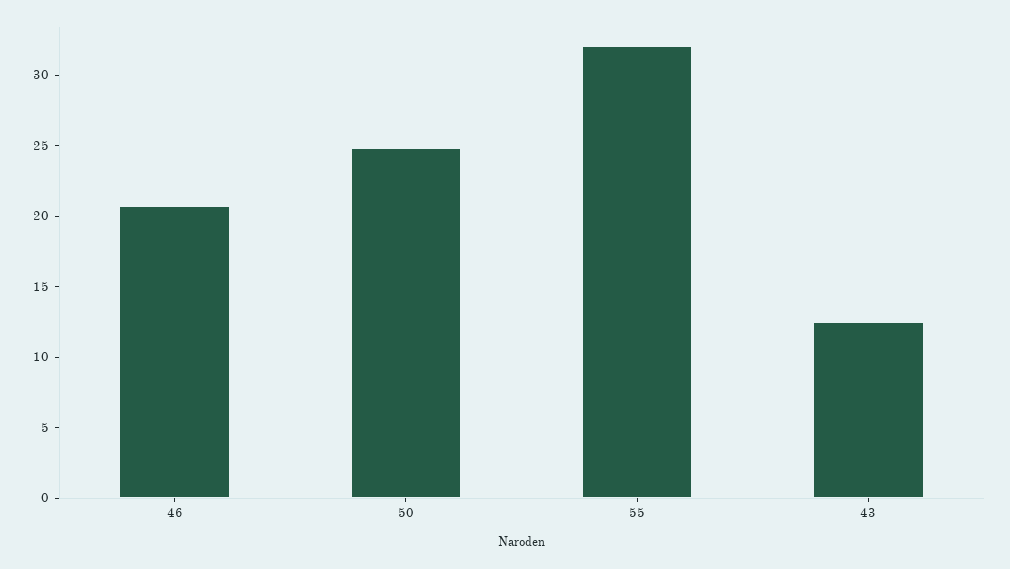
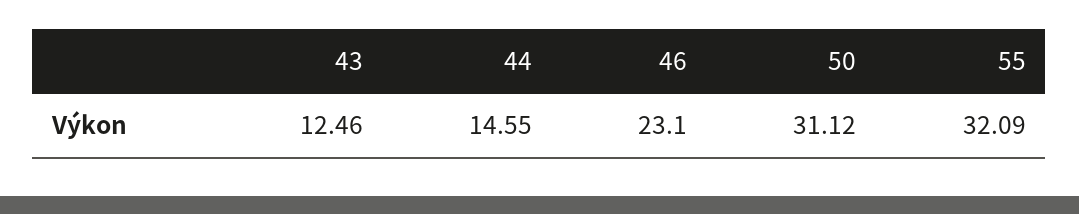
46: 21 -> 23.1
50: 25 -> 31.12
44: none -> 14.55

